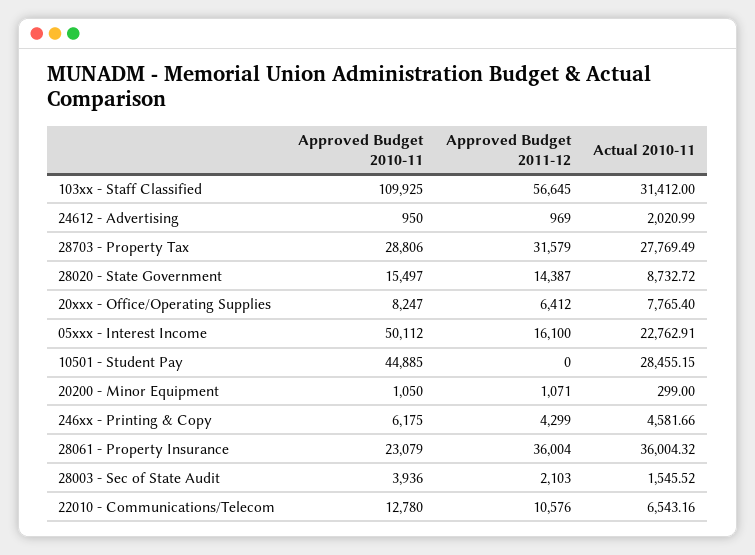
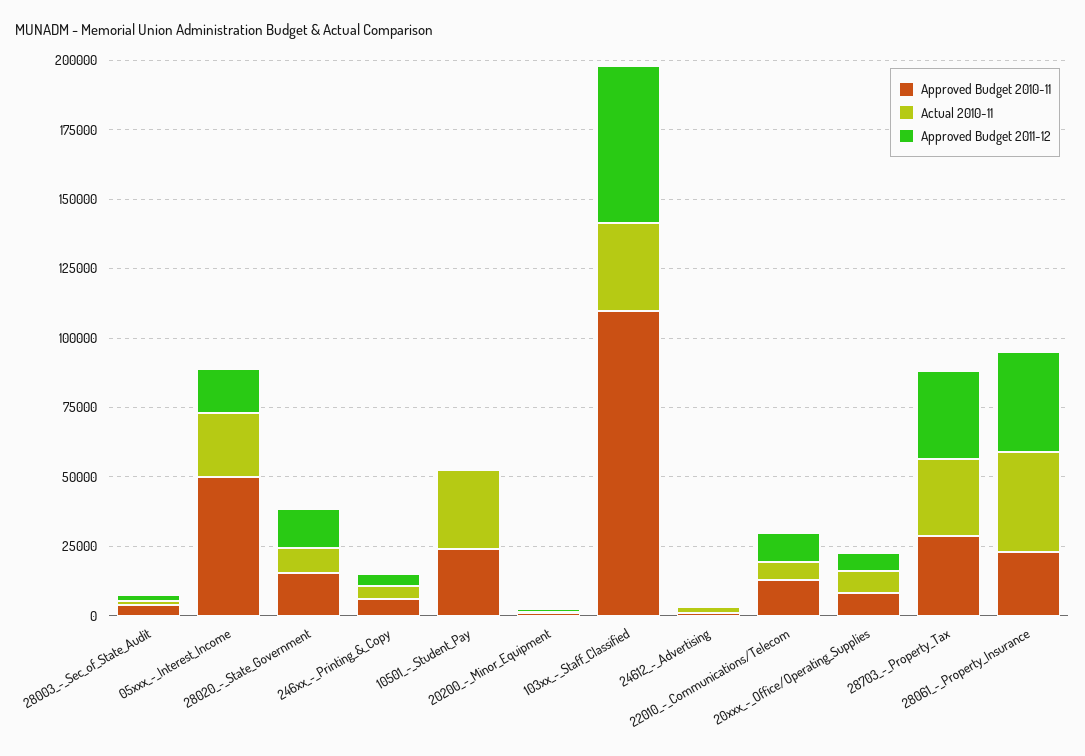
Approved Budget 2010-11, 10501 - Student Pay: 44885 -> 25000

